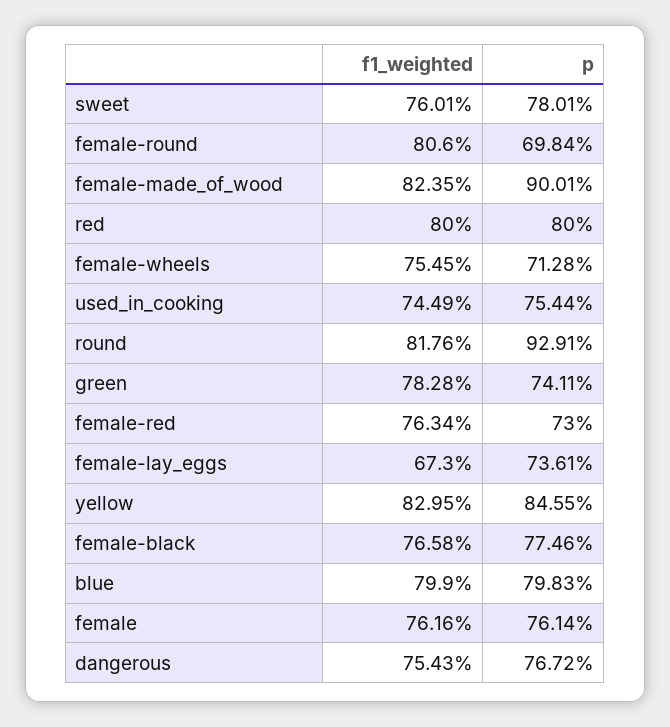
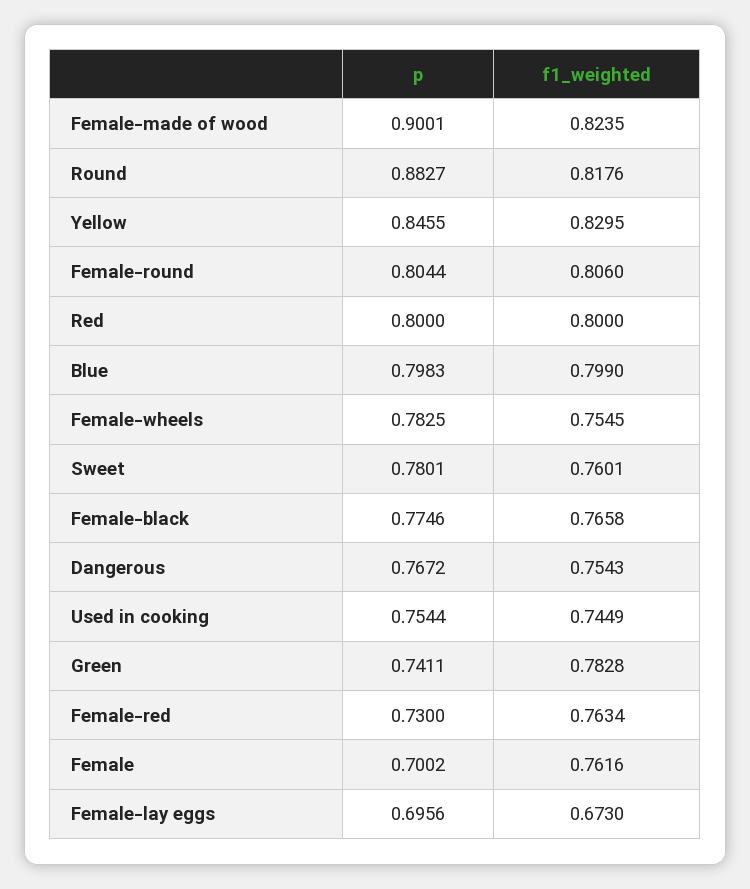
p, female-round: 0.6984 -> 0.8044
p, female-wheels: 0.7128 -> 0.7825
p, round: 0.9291 -> 0.8827
p, female-lay_eggs: 0.7361 -> 0.6956
p, female: 0.7614 -> 0.7002

